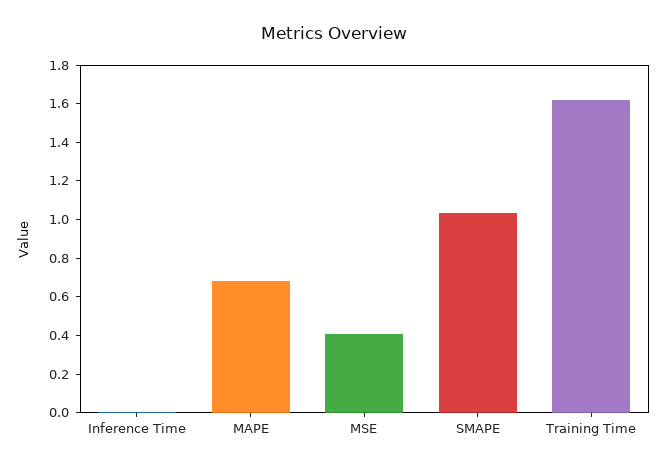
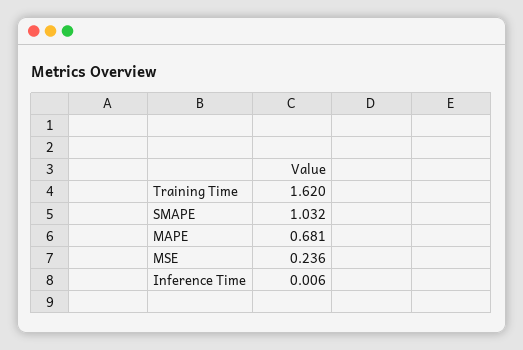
MSE: 0.4 -> 0.236

